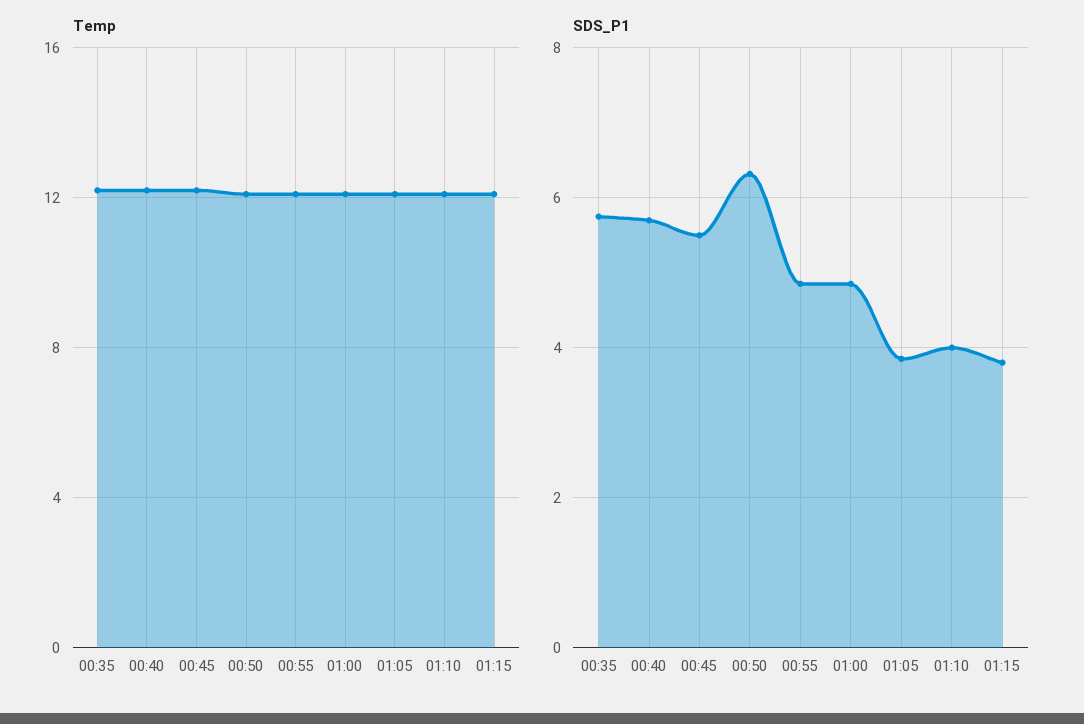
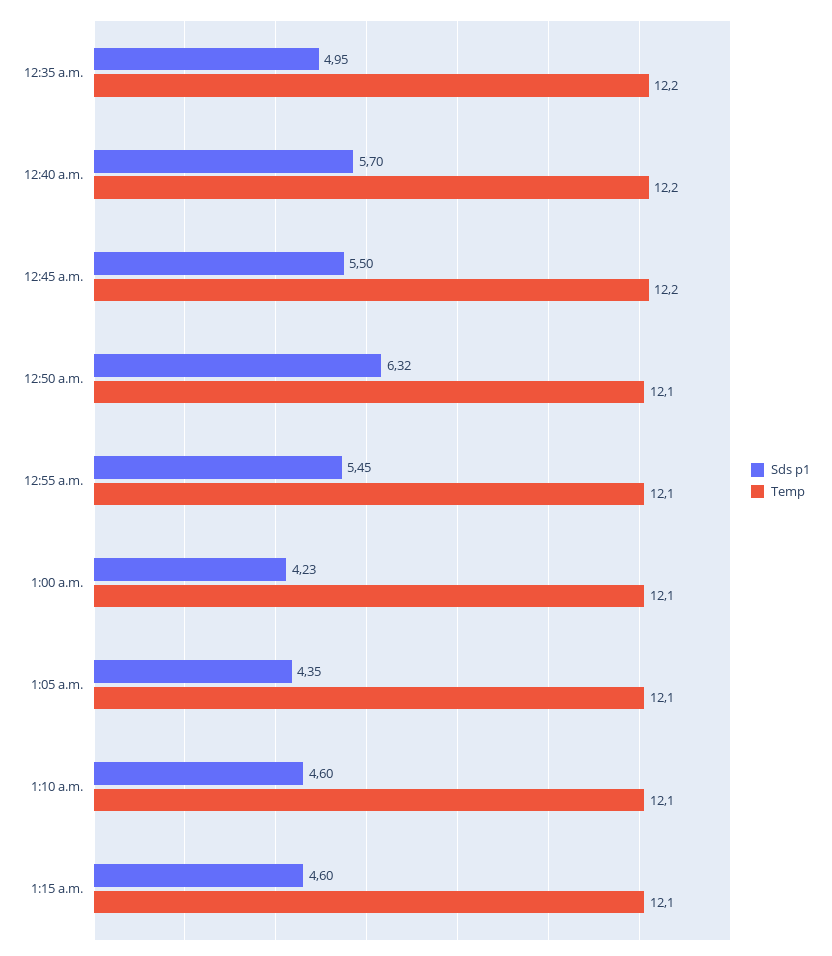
SDS_P1, 00:35: 5.8 -> 4.95
SDS_P1, 00:55: 4.8 -> 5.45
SDS_P1, 01:00: 4.8 -> 4.23
SDS_P1, 01:05: 3.8 -> 4.35
SDS_P1, 01:10: 4 -> 4.6
SDS_P1, 01:15: 3.8 -> 4.6

